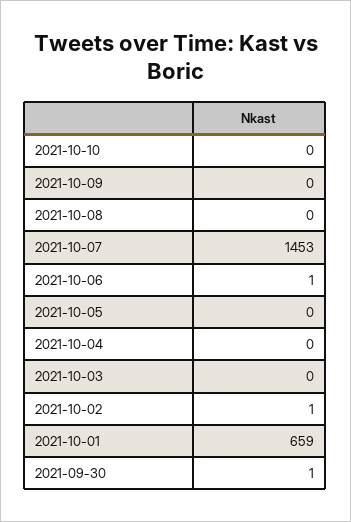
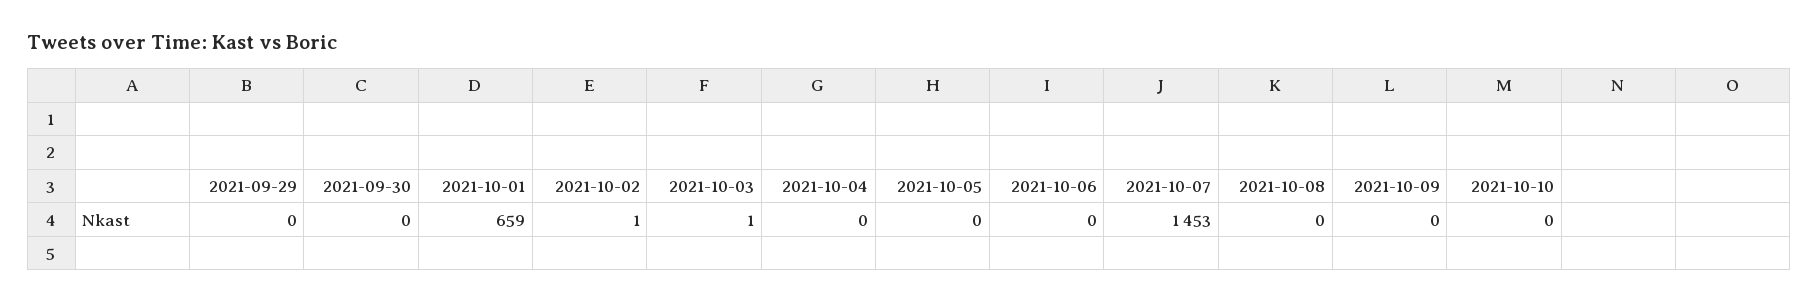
2021-10-06: 1 -> 0
2021-10-03: 0 -> 1
2021-09-30: 1 -> 0
2021-09-29: none -> 0

